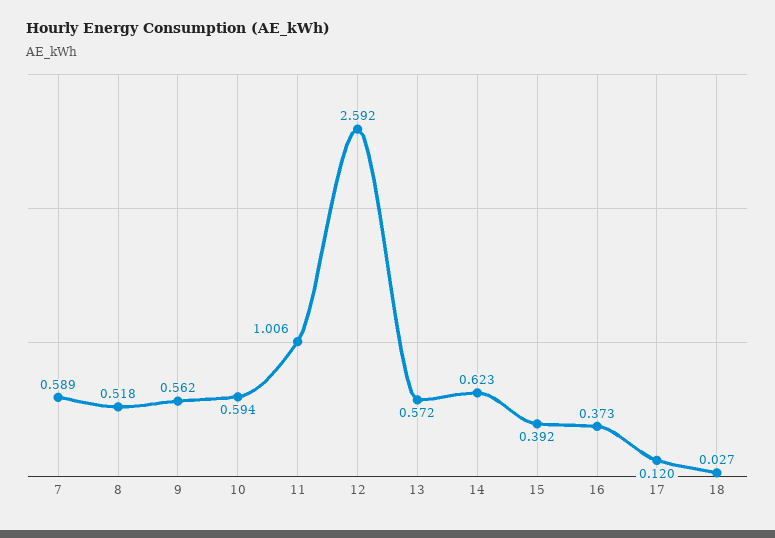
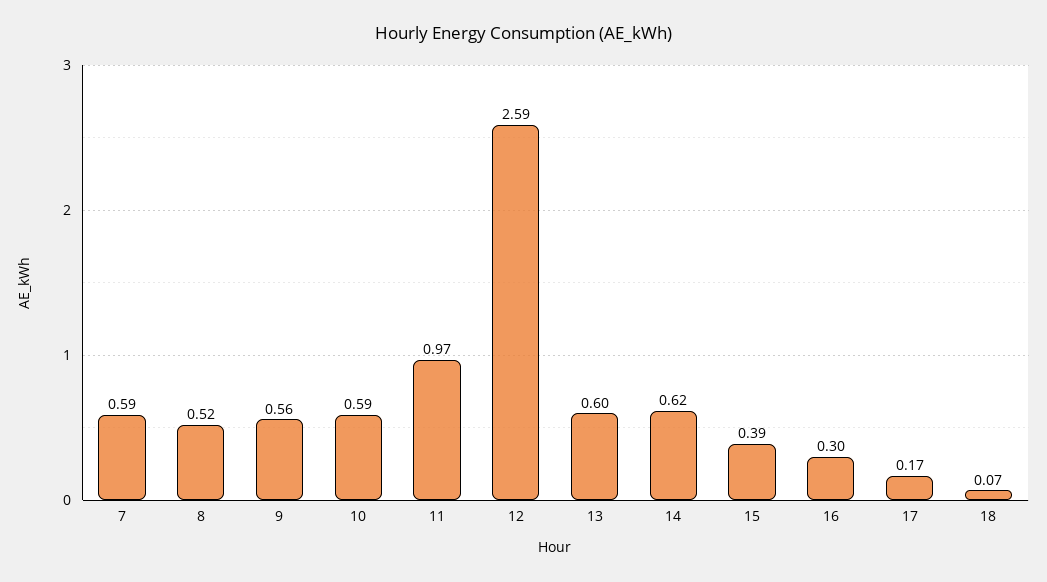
11: 1.006 -> 0.97
13: 0.572 -> 0.6
16: 0.373 -> 0.3
17: 0.12 -> 0.17
18: 0.027 -> 0.07

